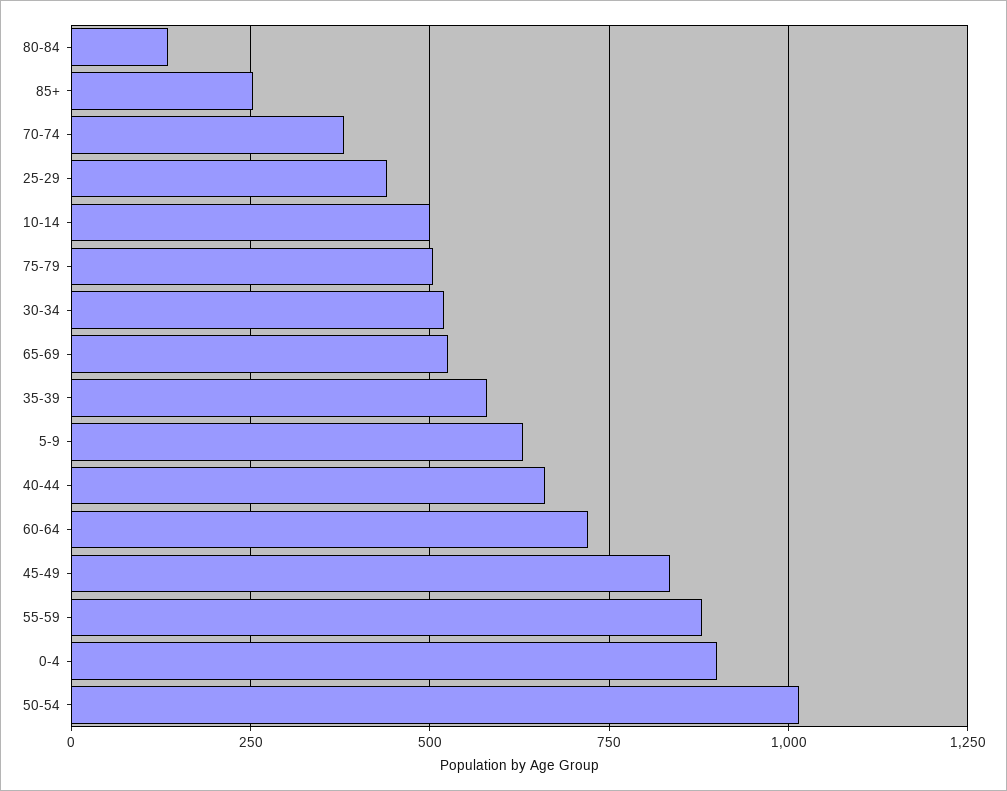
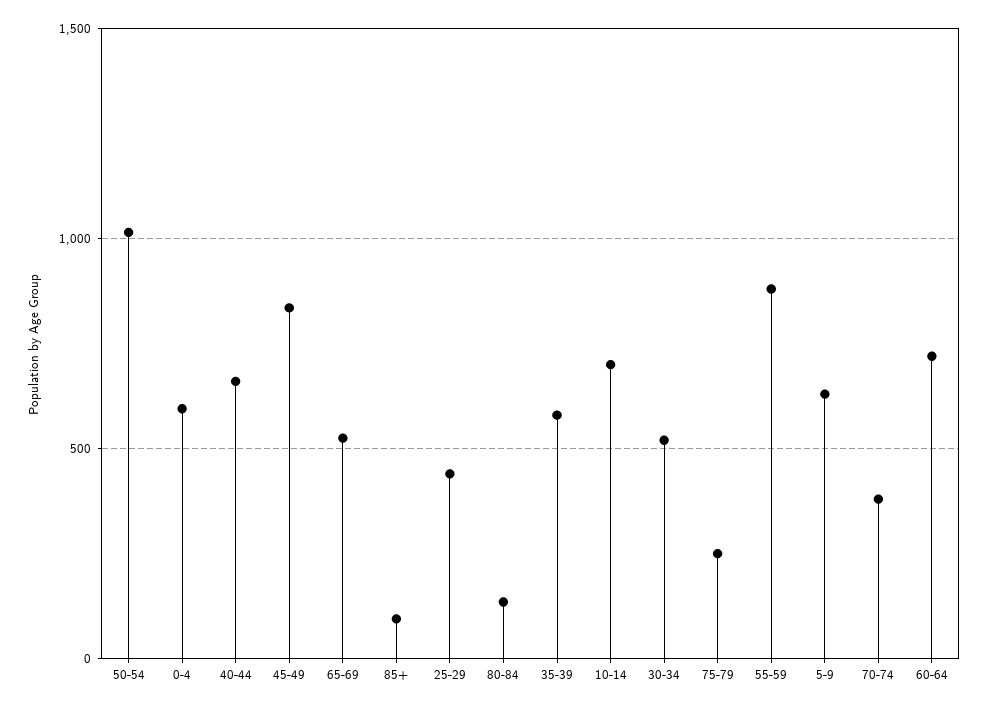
85+: 250 -> 100
10-14: 500 -> 700
75-79: 500 -> 250
0-4: 900 -> 600

